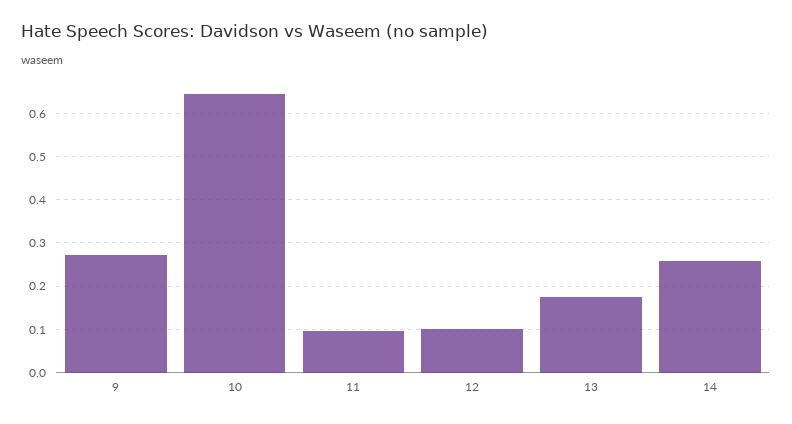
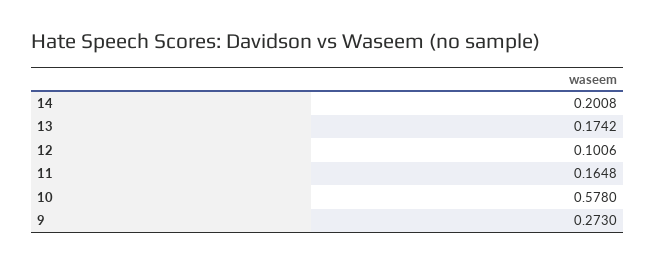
10: 0.64 -> 0.578
11: 0.1 -> 0.1648
14: 0.26 -> 0.2008

